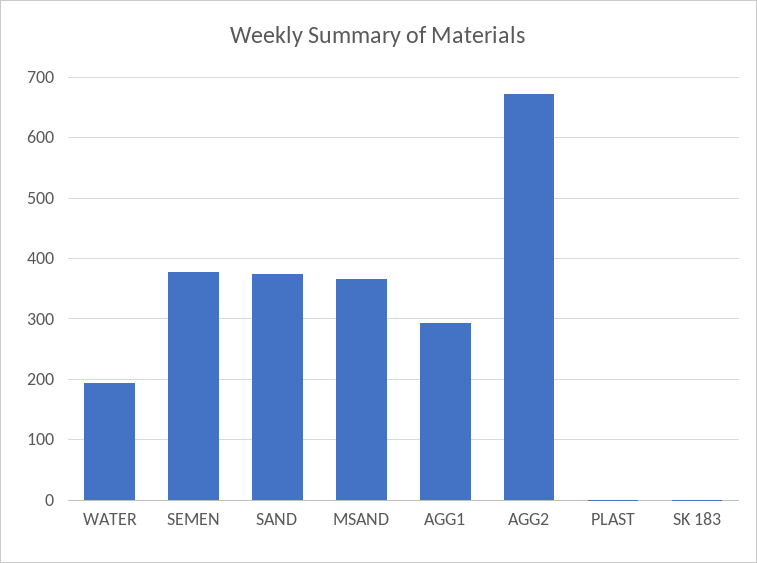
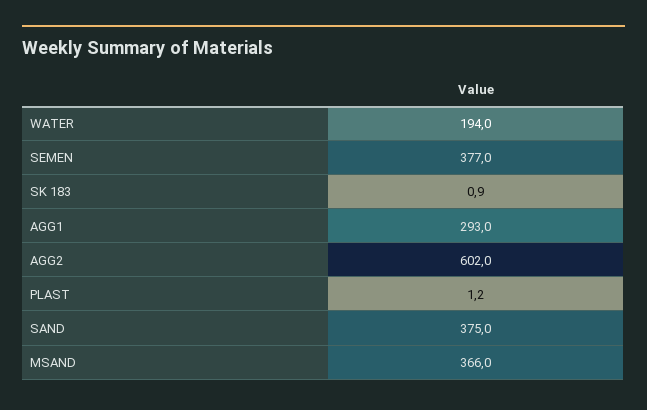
AGG2: 670 -> 602

